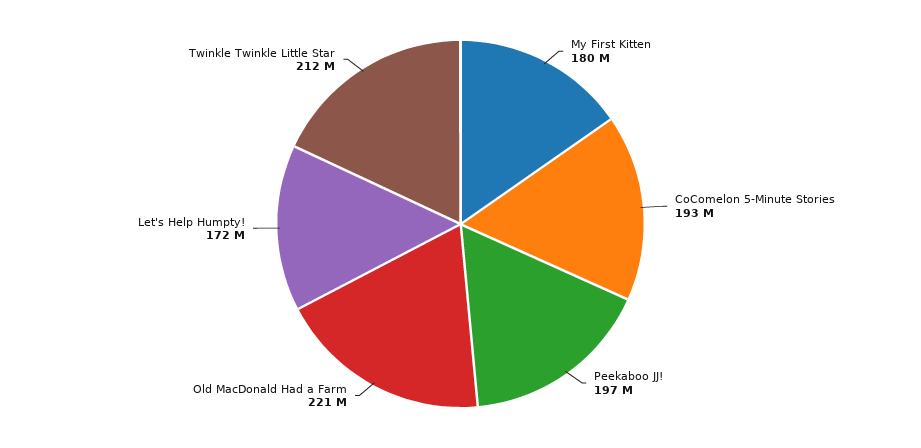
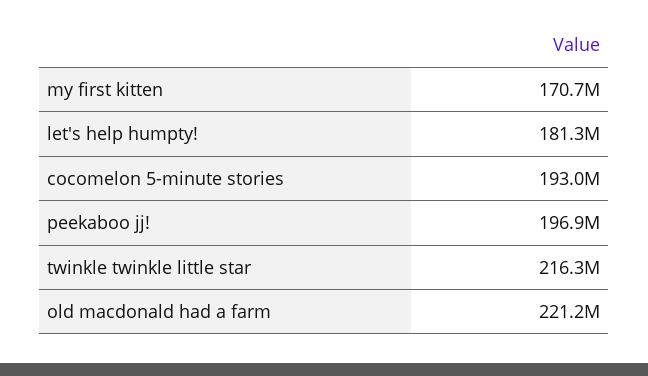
My First Kitten: 180000000 -> 170700000
Let's Help Humpty!: 172000000 -> 181300000
Twinkle Twinkle Little Star: 212000000 -> 216300000

